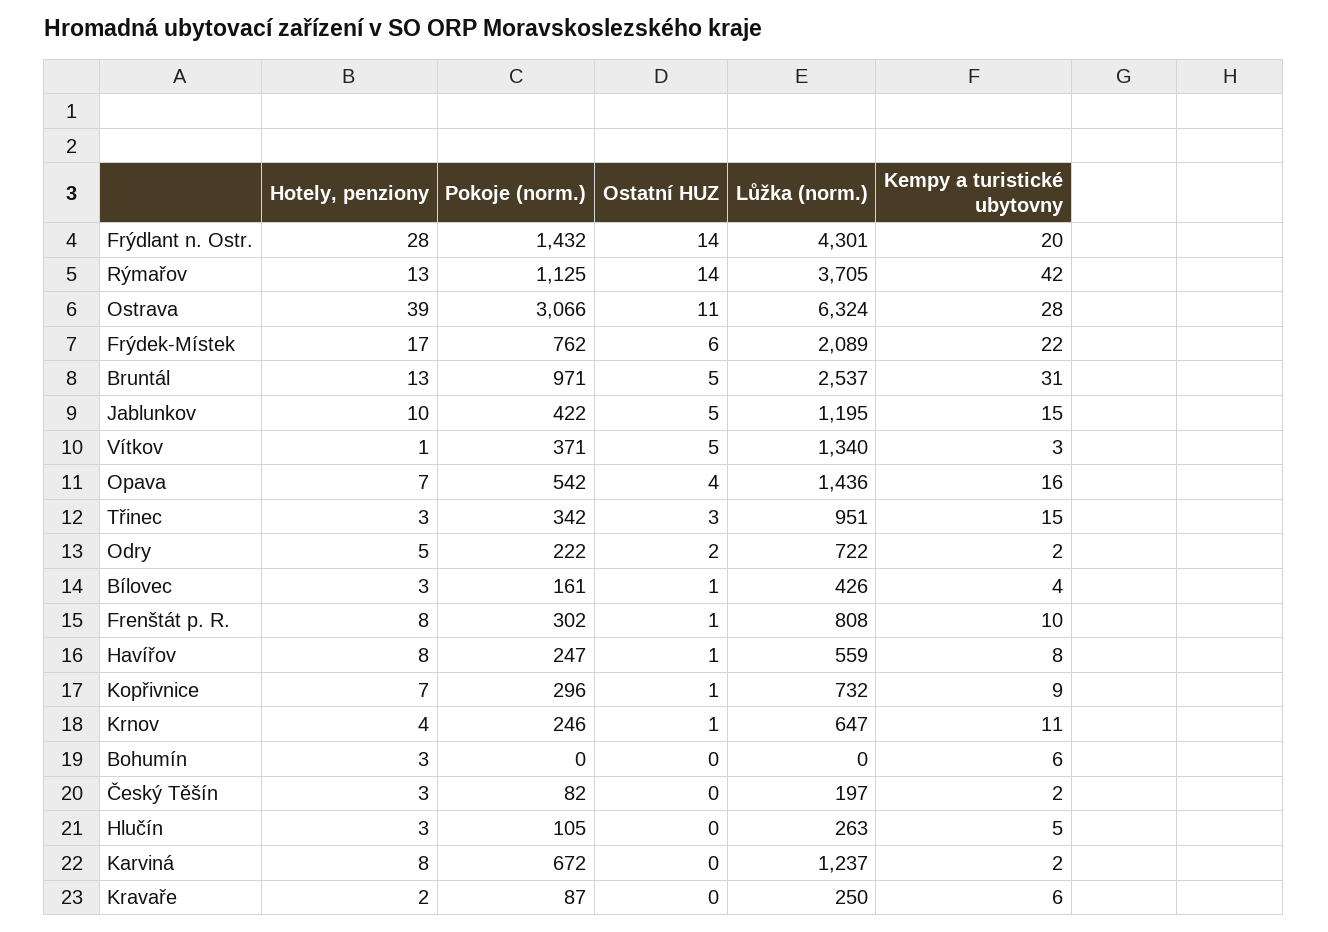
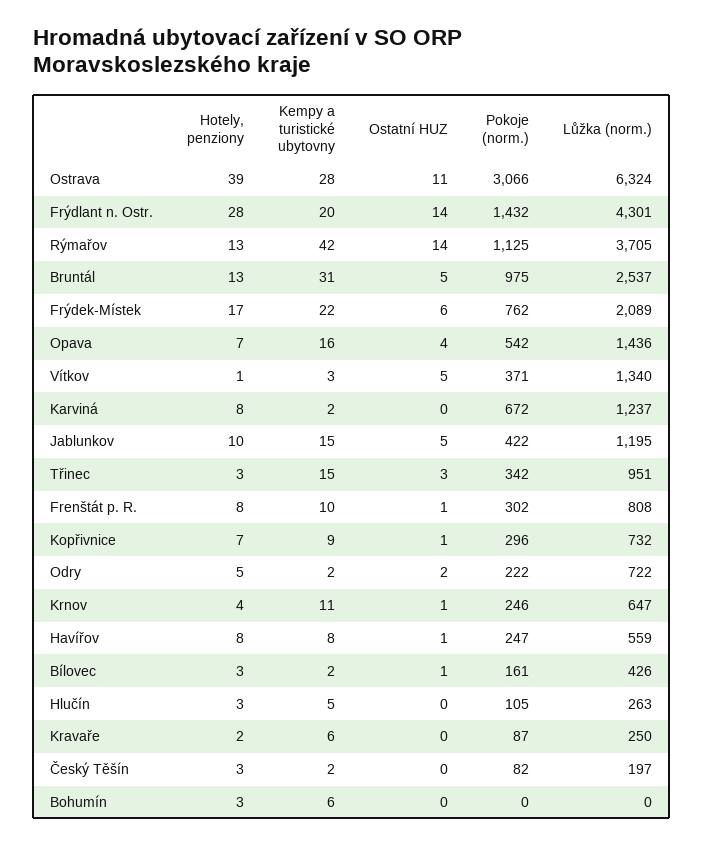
Pokoje (norm.), Bruntál: 971 -> 975
Kempy a turistické ubytovny, Bílovec: 4 -> 2

